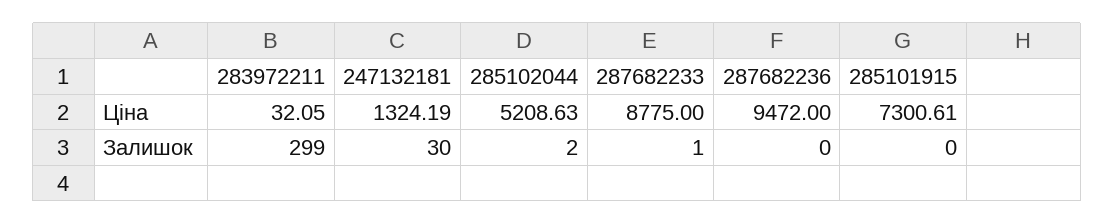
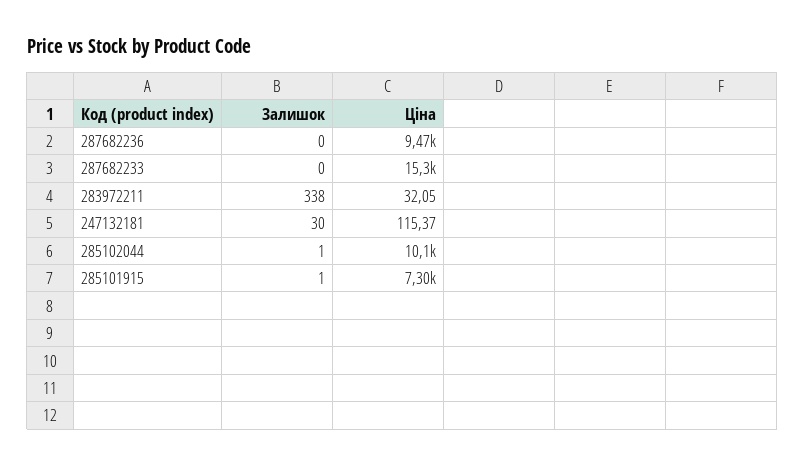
247132181, Ціна: 1324.19 -> 115.37
285102044, Ціна: 5208.63 -> 10100
287682233, Ціна: 8775 -> 15300
283972211, Залишок: 299 -> 338
285102044, Залишок: 2 -> 1
287682233, Залишок: 1 -> 0
285101915, Залишок: 0 -> 1

